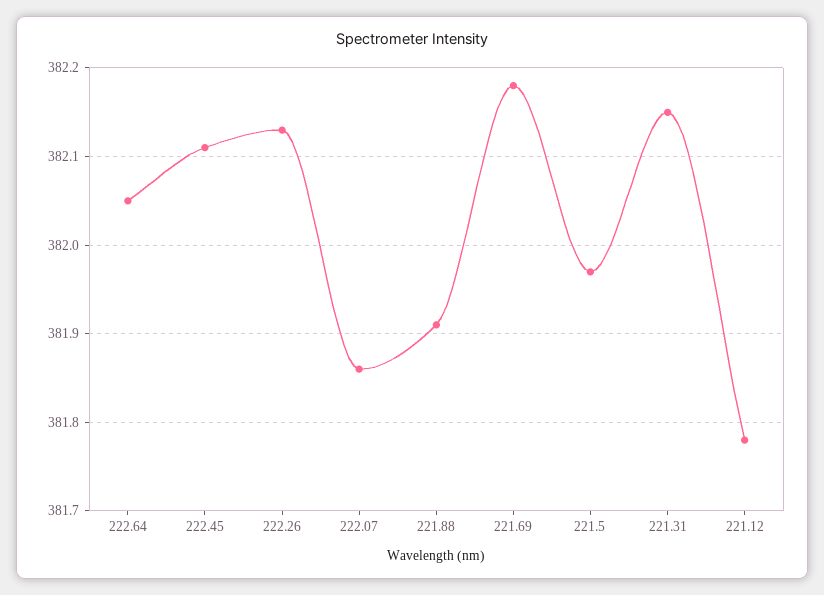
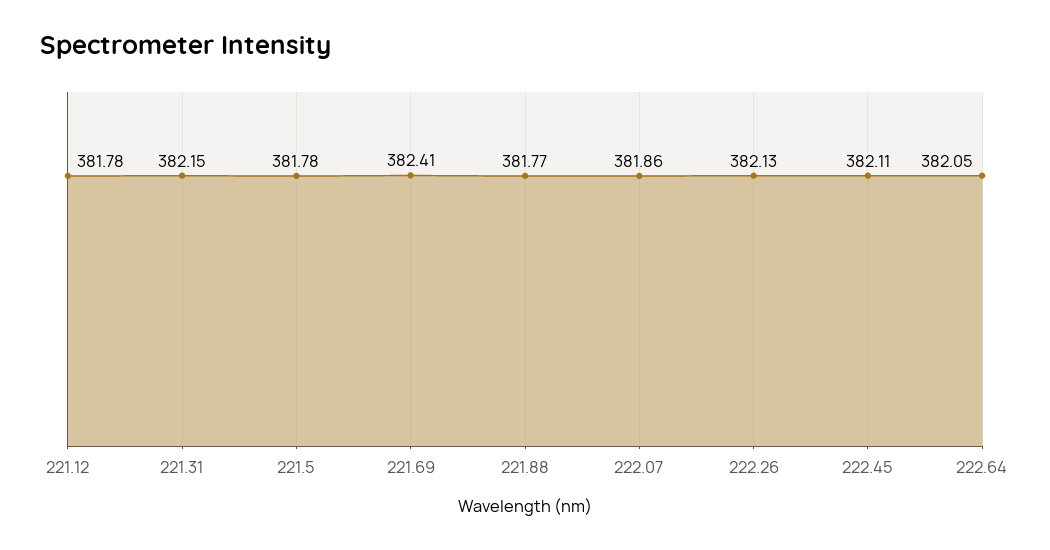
221.88: 381.91 -> 381.77
221.69: 382.18 -> 382.41
221.5: 381.97 -> 381.78

